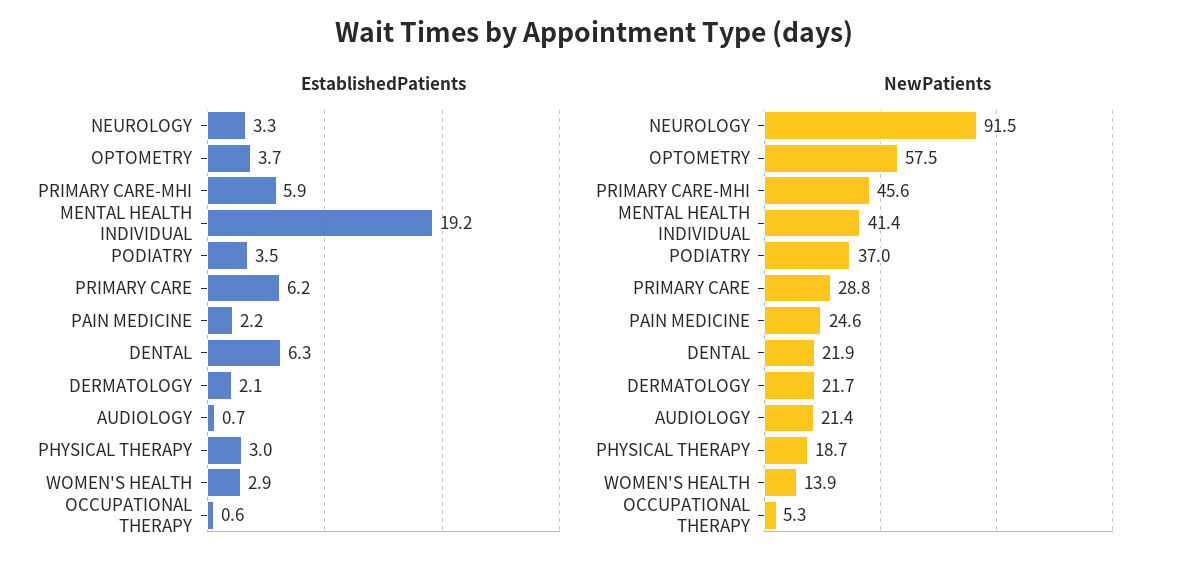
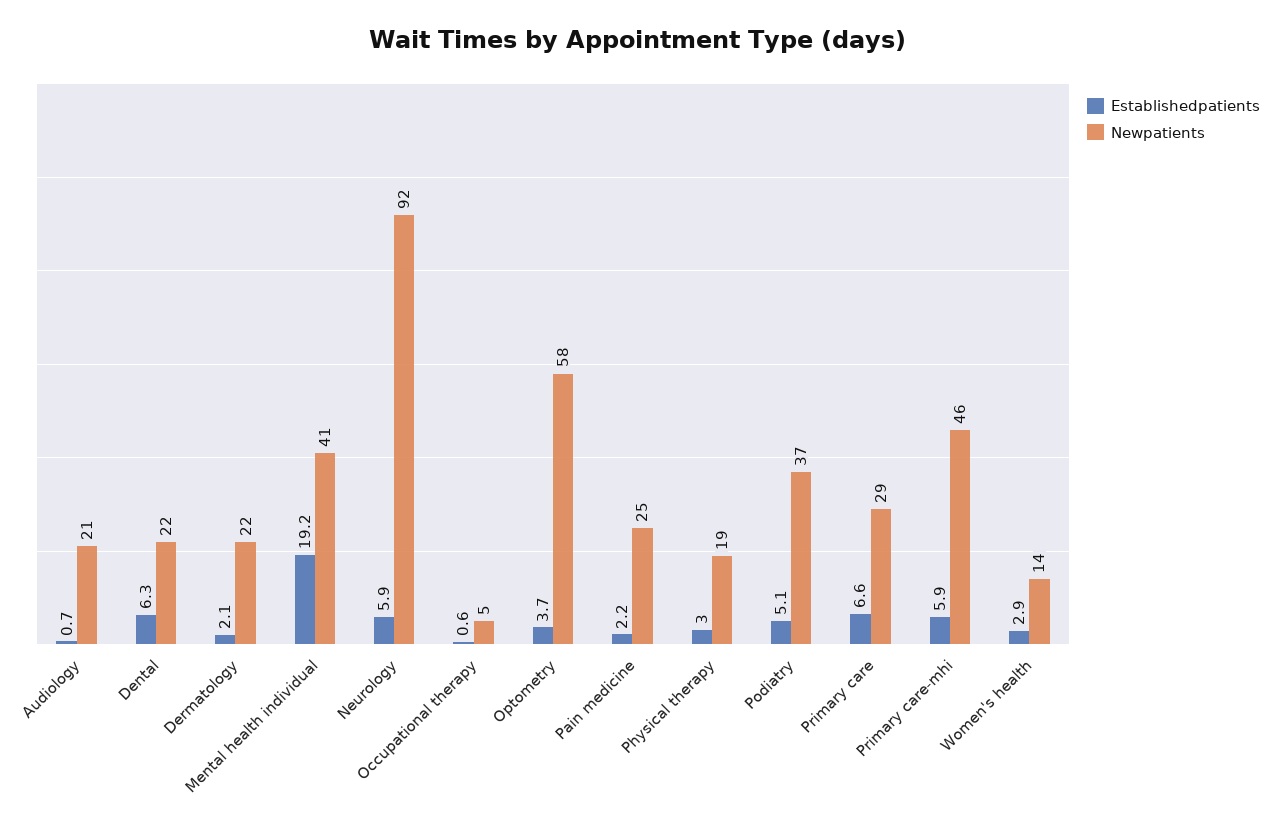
EstablishedPatients, NEUROLOGY: 3.3 -> 5.9
EstablishedPatients, PODIATRY: 3.5 -> 5.1
EstablishedPatients, PRIMARY CARE: 6.2 -> 6.6

